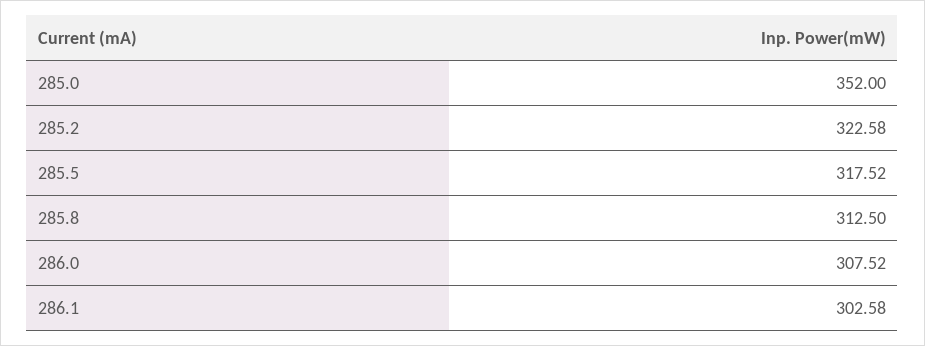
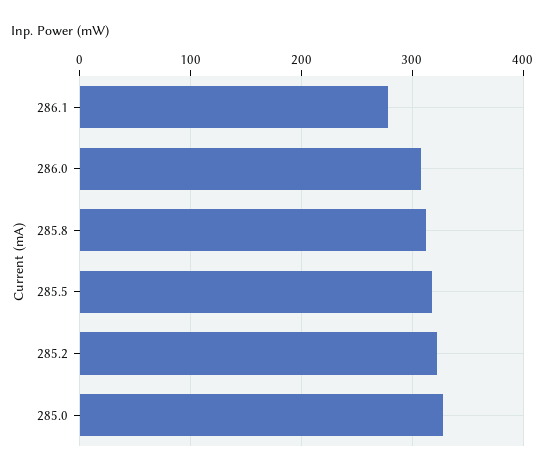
285.0: 352 -> 330
286.1: 302.58 -> 280

